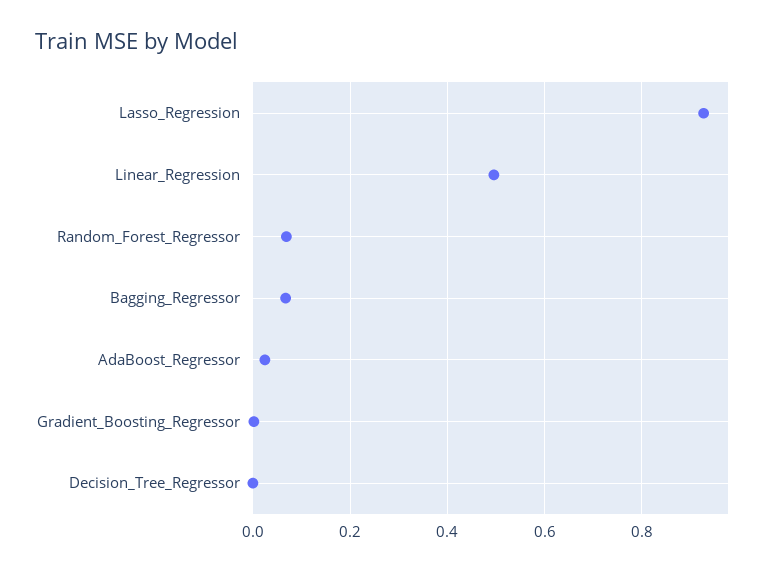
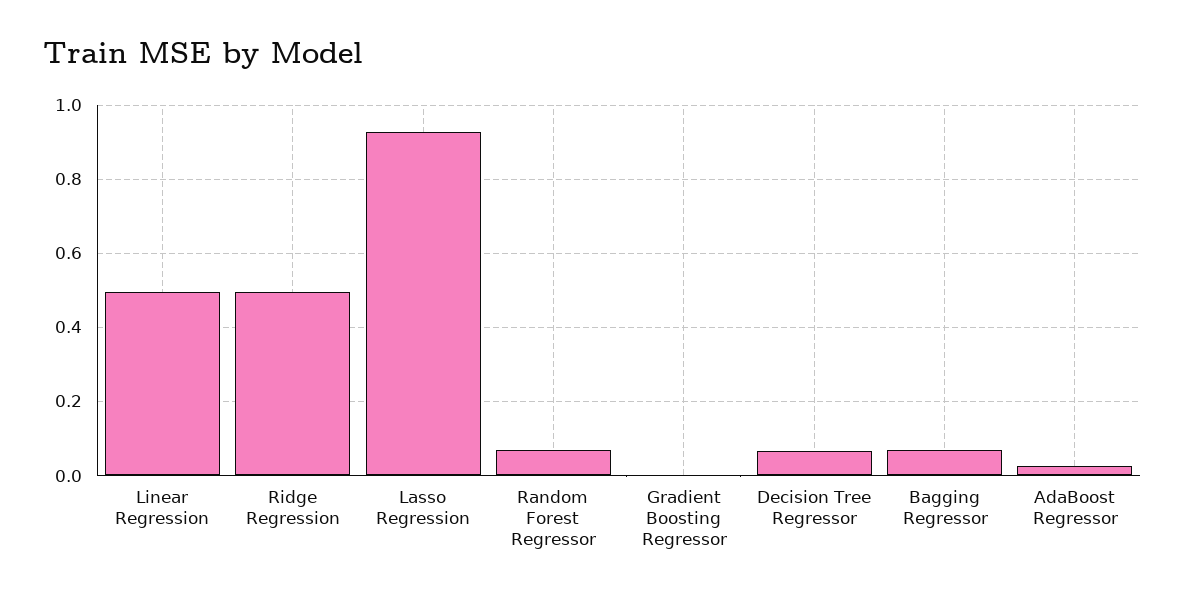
Decision_Tree_Regressor: 0 -> 0.06
Ridge Regression: none -> 0.5

